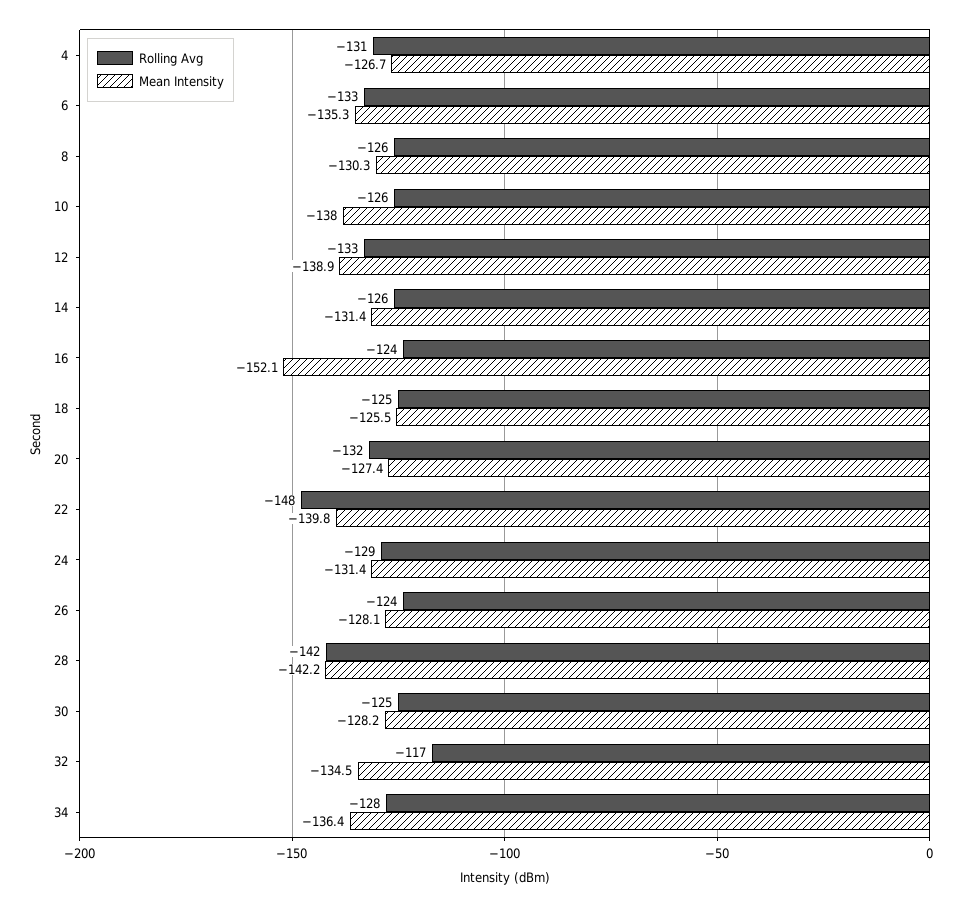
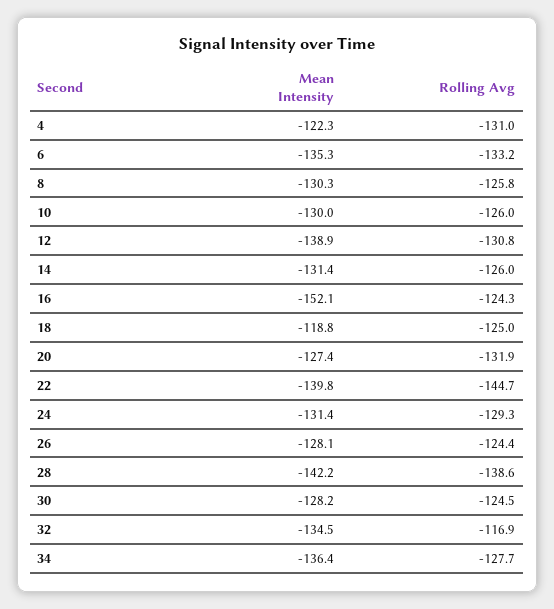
Mean Intensity, 4: -126.7 -> -122.3
Mean Intensity, 10: -138 -> -130
Rolling Avg, 12: -133 -> -130.8
Mean Intensity, 18: -125.5 -> -118.8
Rolling Avg, 22: -148 -> -144.7
Rolling Avg, 28: -142 -> -138.6

